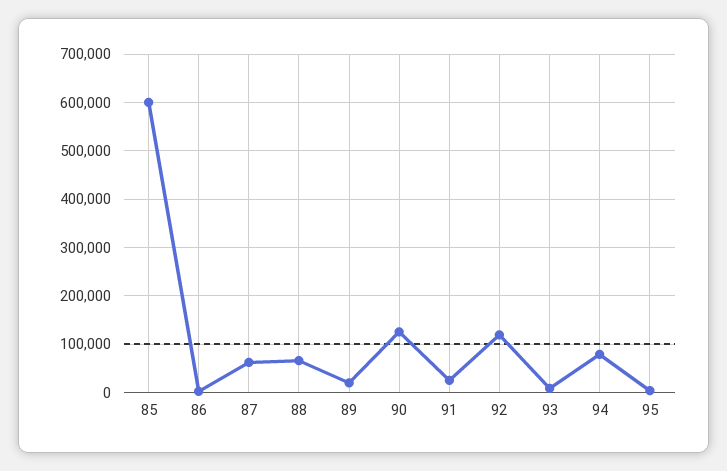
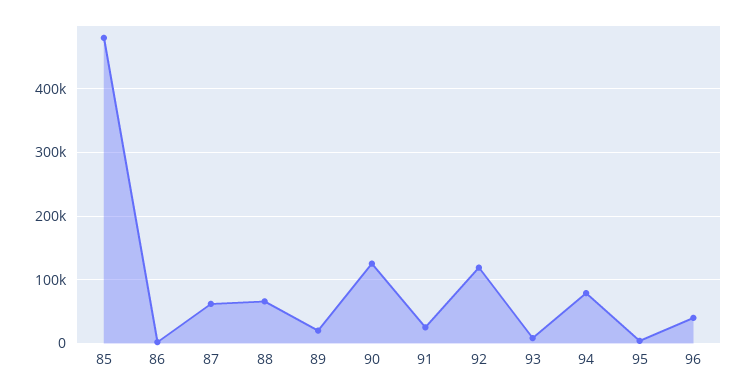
85: 600000 -> 480000
96: none -> 40000

